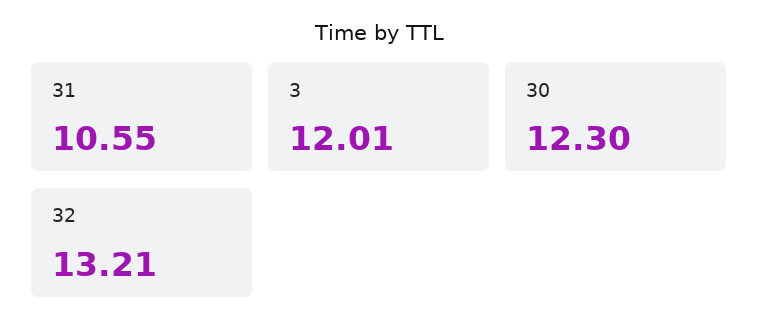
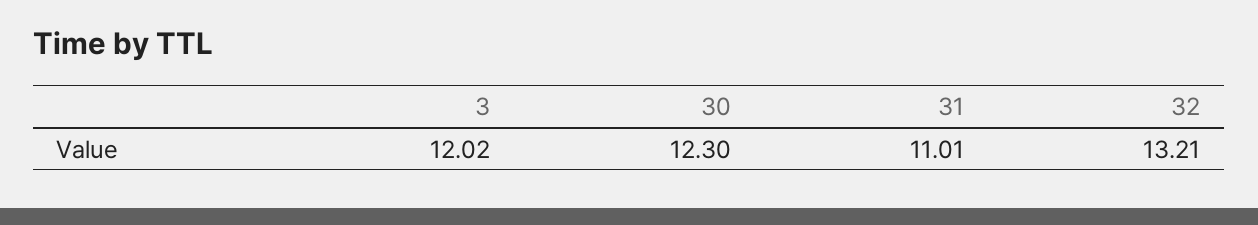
31: 10.55 -> 11.01
3: 12.01 -> 12.02

